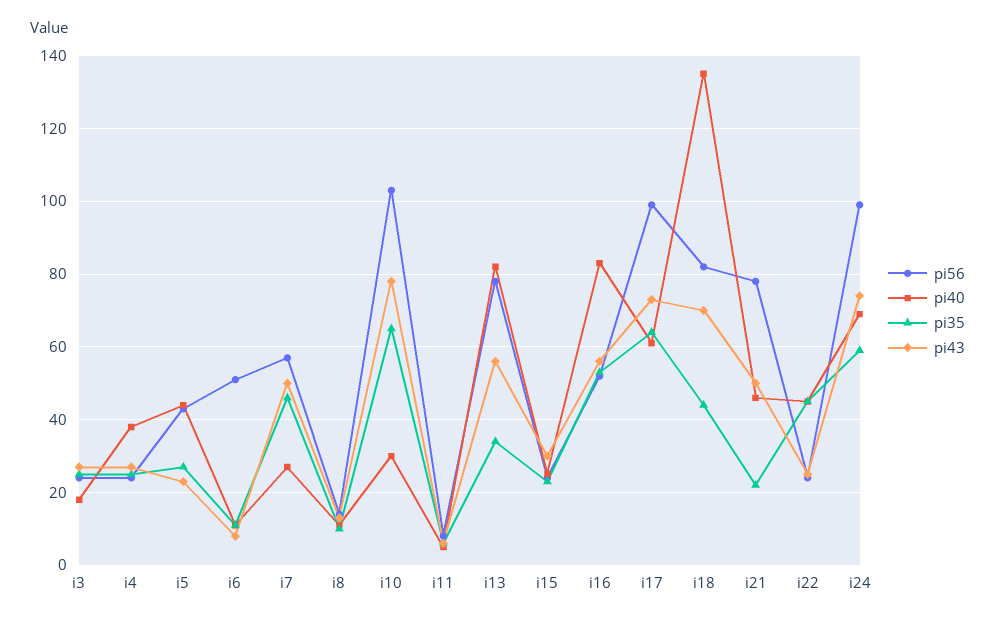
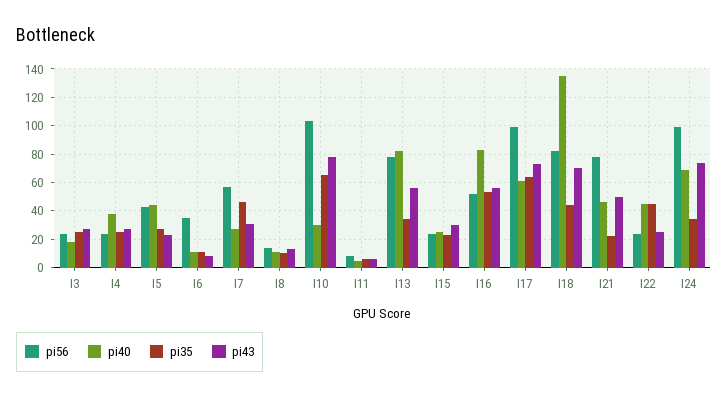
pi56, i6: 50 -> 35
pi43, i7: 50 -> 30
pi35, i24: 60 -> 35

